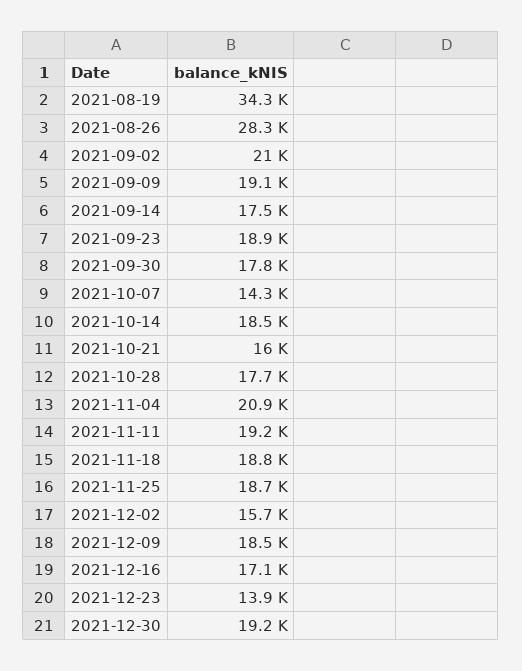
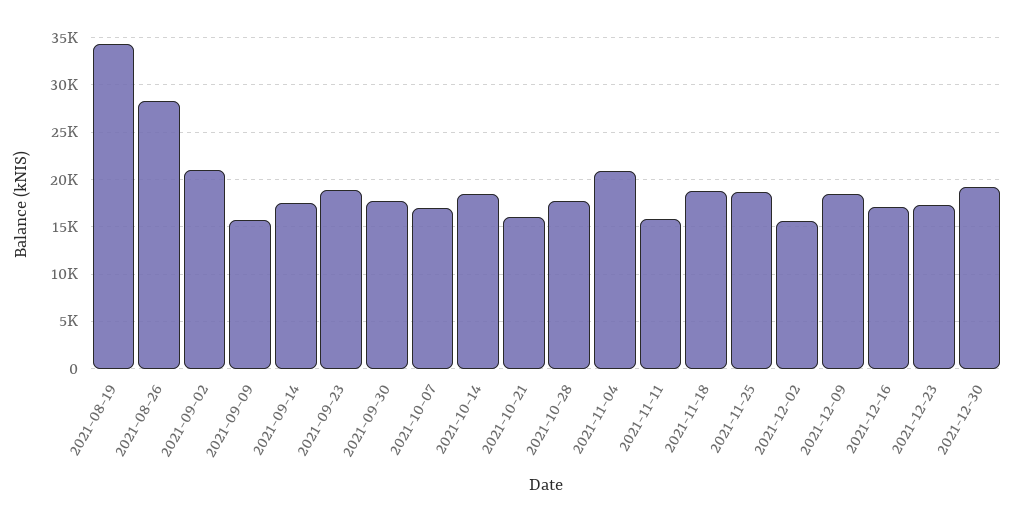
2021-09-09: 19100 -> 16000
2021-10-07: 14300 -> 17000
2021-11-11: 19200 -> 16000
2021-12-23: 13900 -> 17000

